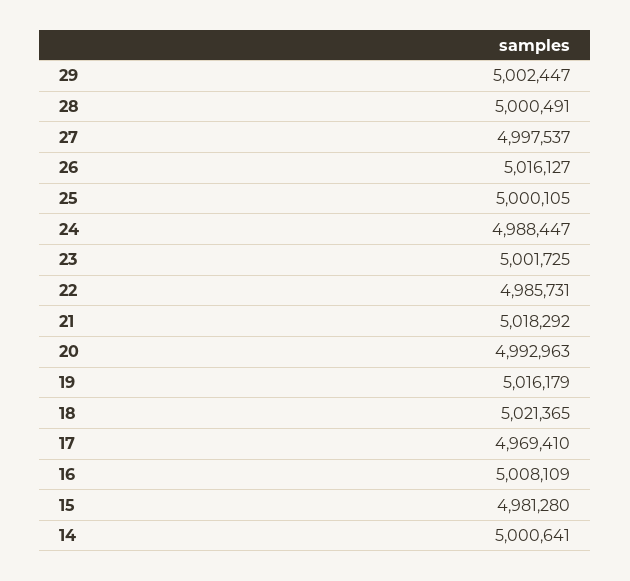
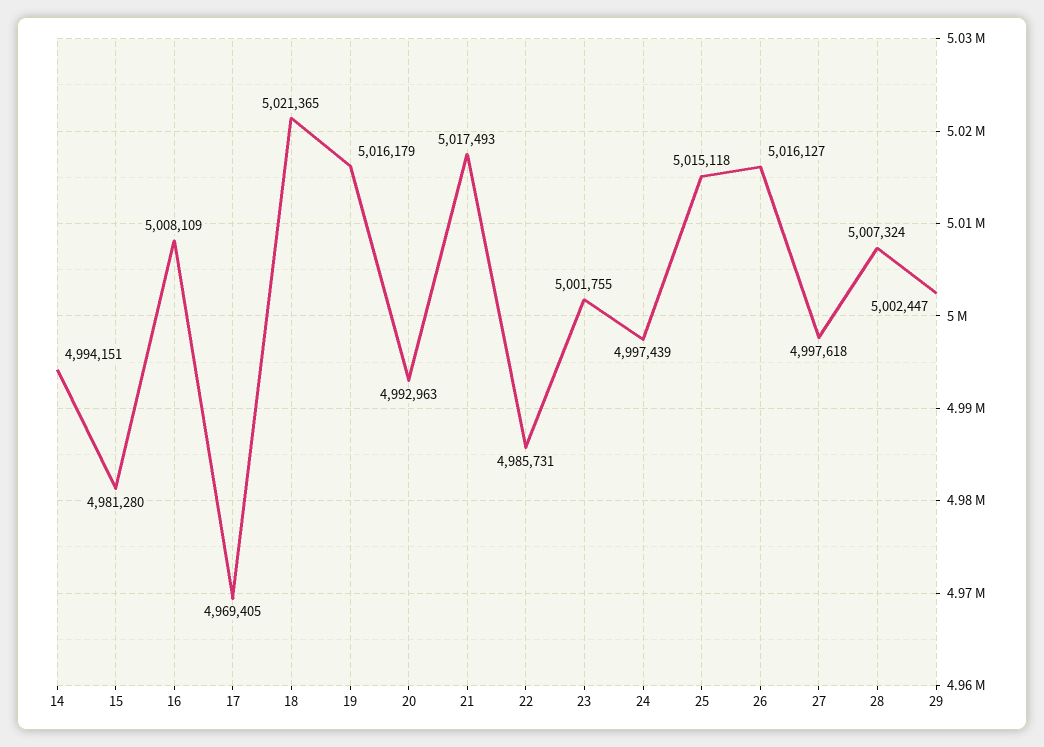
28: 5000491 -> 5007324
27: 4997537 -> 4997618
25: 5000105 -> 5015118
24: 4988447 -> 4997439
23: 5001725 -> 5001755
21: 5018292 -> 5017493
17: 4969410 -> 4969405
14: 5000641 -> 4994151

